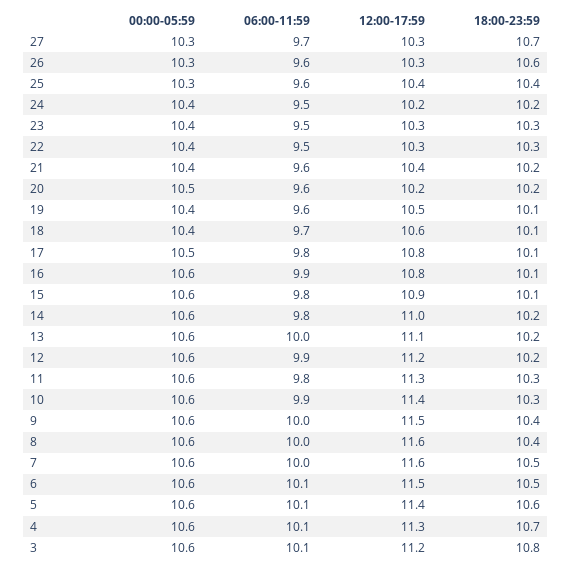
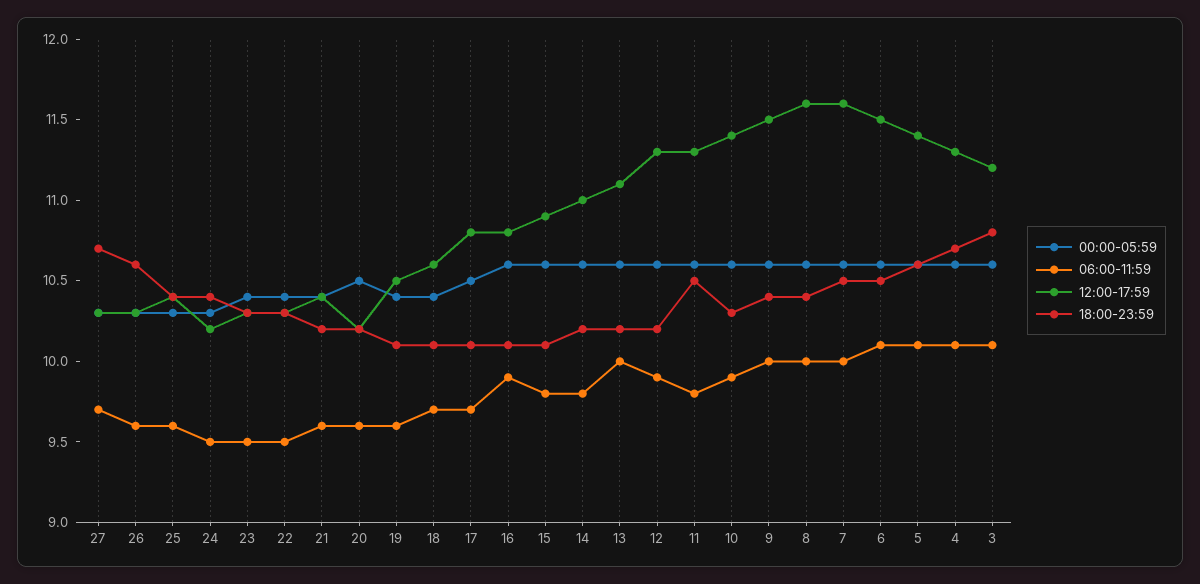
00:00-05:59, 24: 10.4 -> 10.3
18:00-23:59, 24: 10.2 -> 10.4
06:00-11:59, 17: 9.8 -> 9.7
12:00-17:59, 12: 11.2 -> 11.3
18:00-23:59, 11: 10.3 -> 10.5

